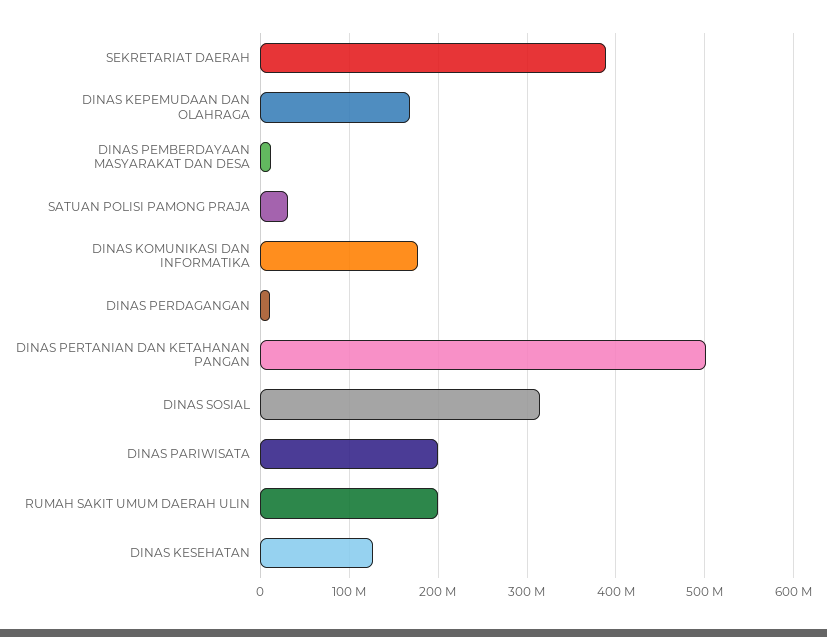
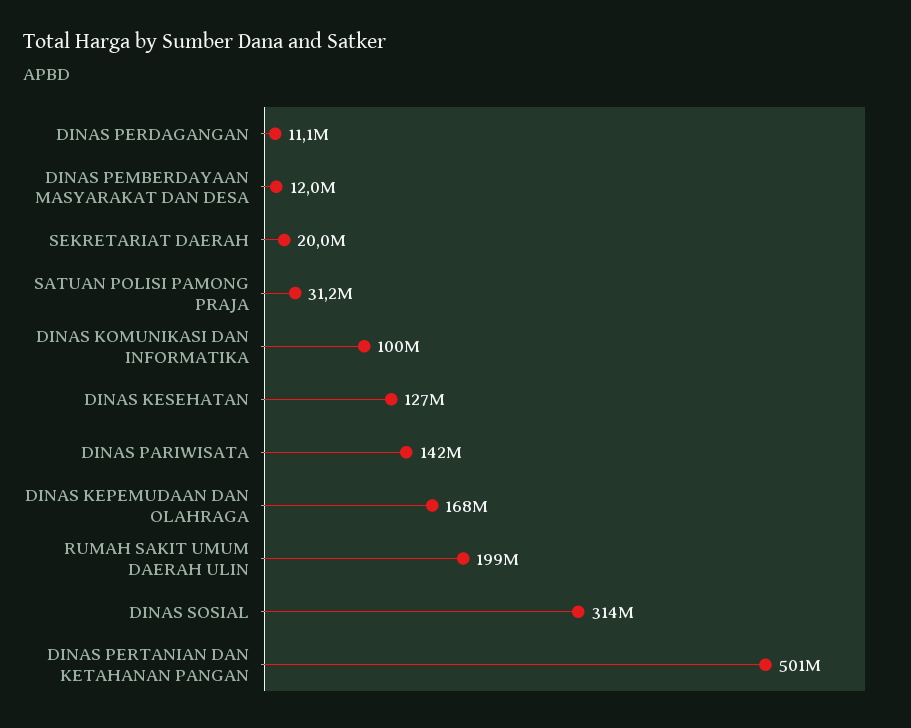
SEKRETARIAT DAERAH: 390000000 -> 20000000
DINAS KOMUNIKASI DAN INFORMATIKA: 180000000 -> 100000000
DINAS PARIWISATA: 200000000 -> 142000000

